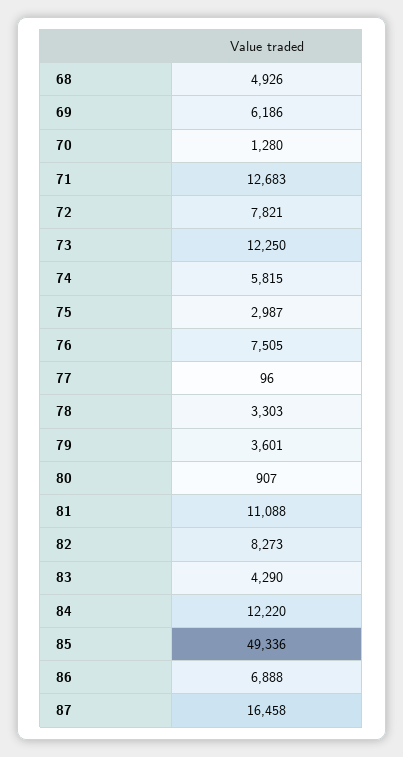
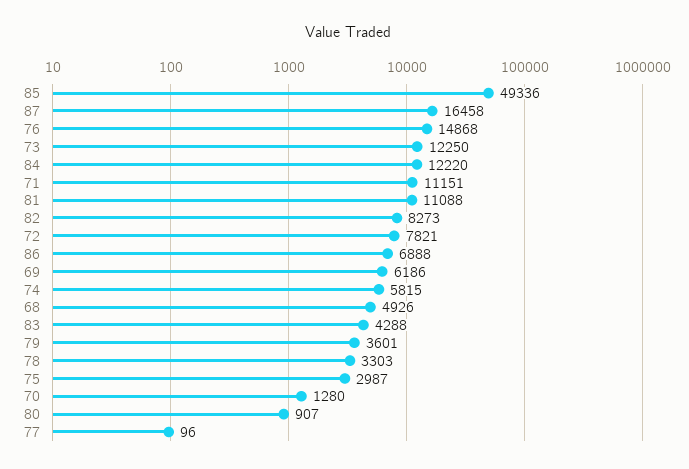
71: 12683 -> 11151
76: 7505 -> 14868
83: 4290 -> 4288

